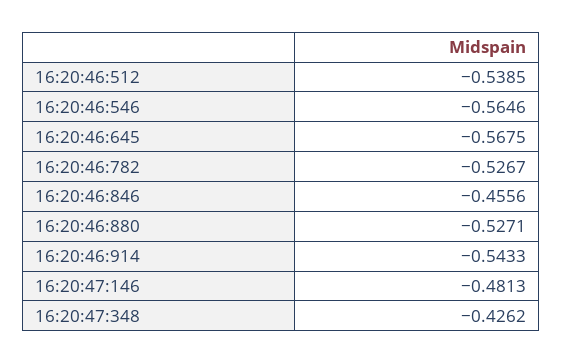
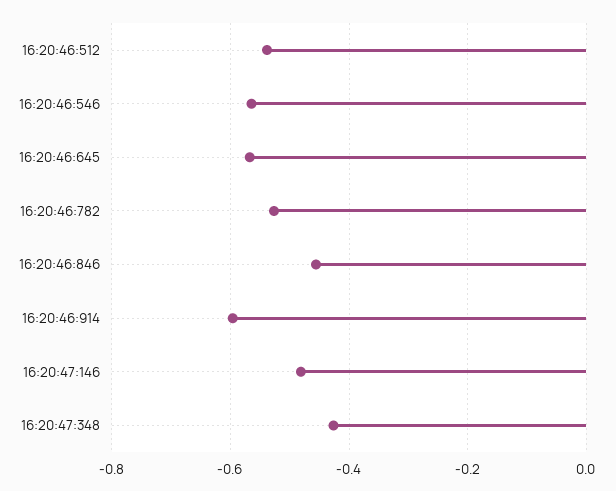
16:20:46:880: -0.5271 -> none
16:20:46:914: -0.5433 -> -0.6

